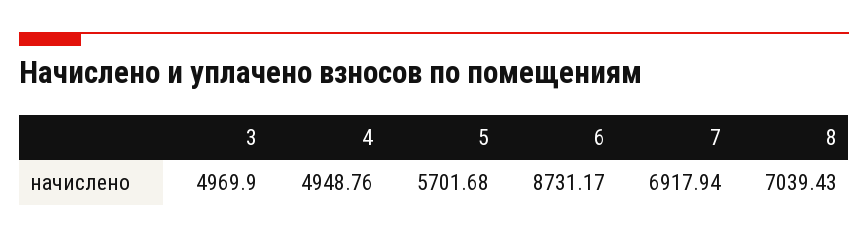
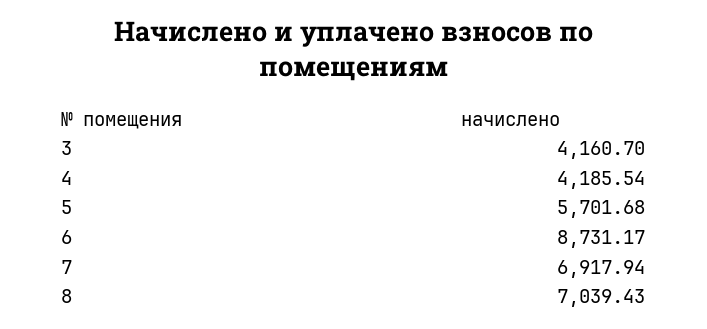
3: 4969.9 -> 4160.7
4: 4948.76 -> 4185.54

